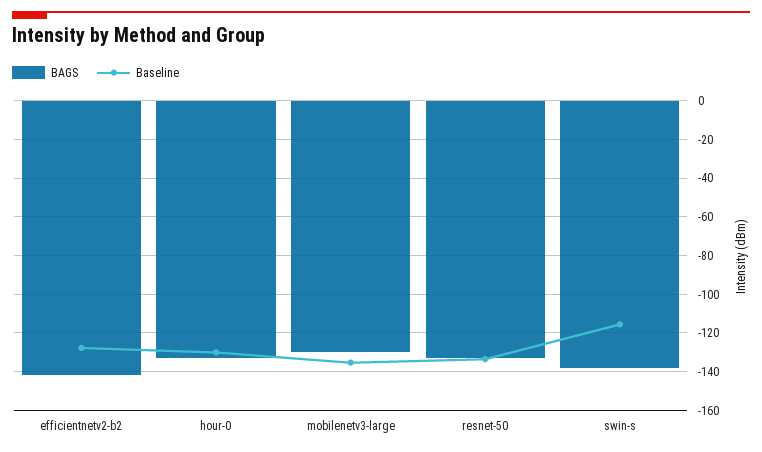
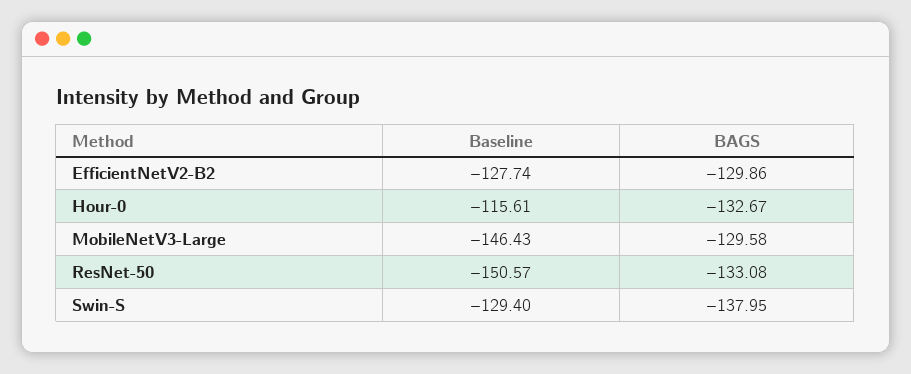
BAGS, efficientnetv2-b2: -140 -> -129.86
Baseline, hour-0: -130 -> -115.61
Baseline, mobilenetv3-large: -135 -> -146.43
Baseline, resnet-50: -135 -> -150.57
Baseline, swin-s: -115 -> -129.4

